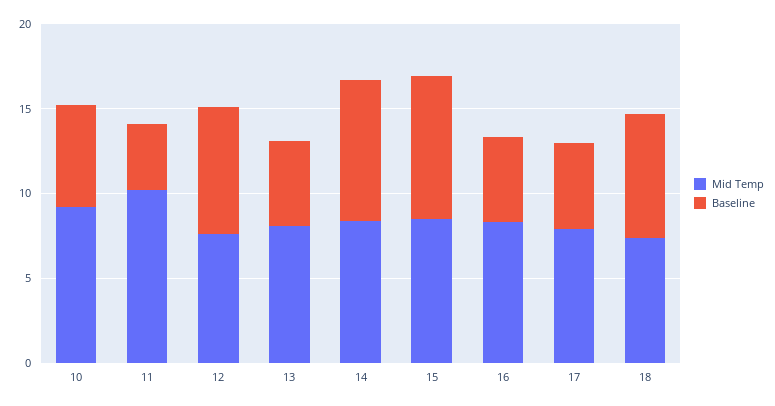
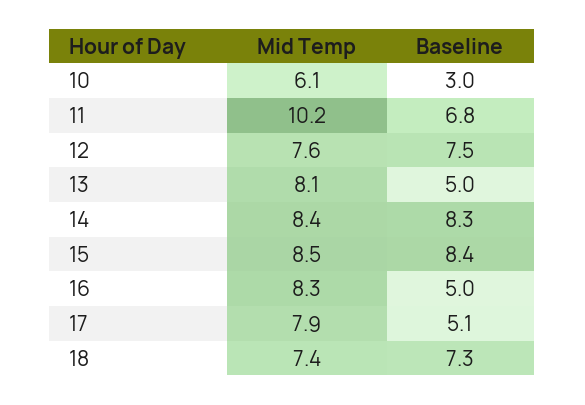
Mid Temp, 10: 9 -> 6.1
Baseline, 10: 6 -> 3
Baseline, 11: 4 -> 6.8

